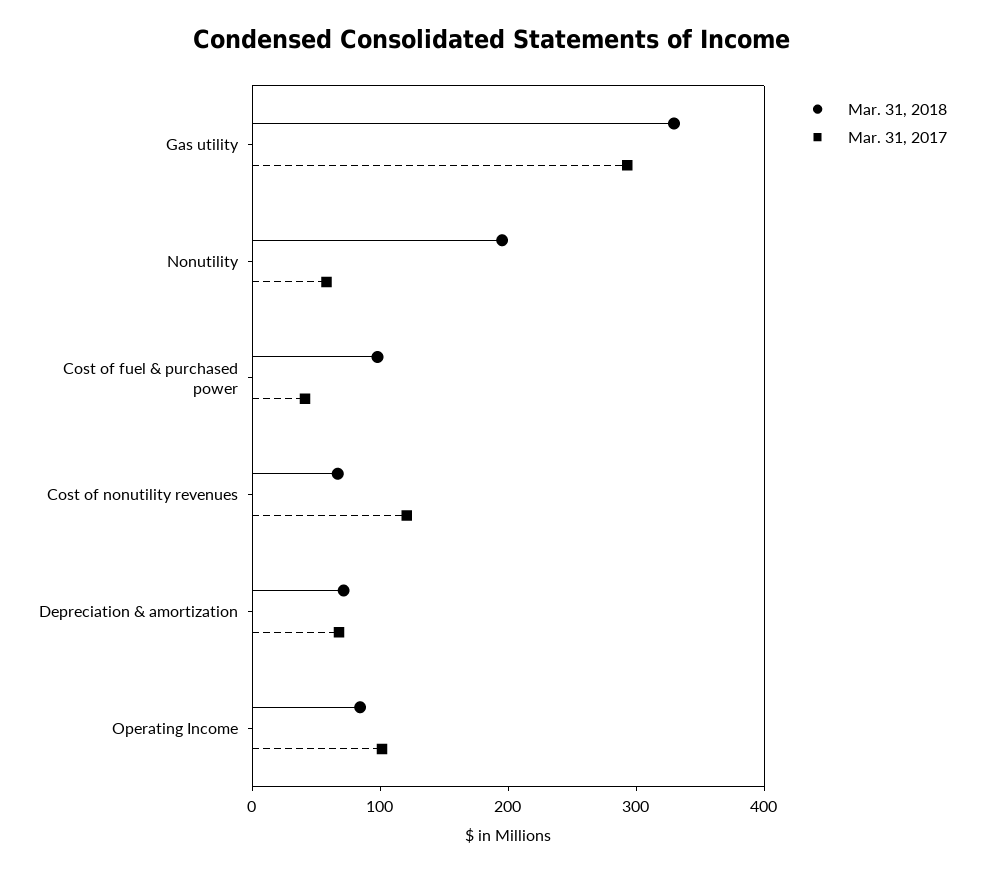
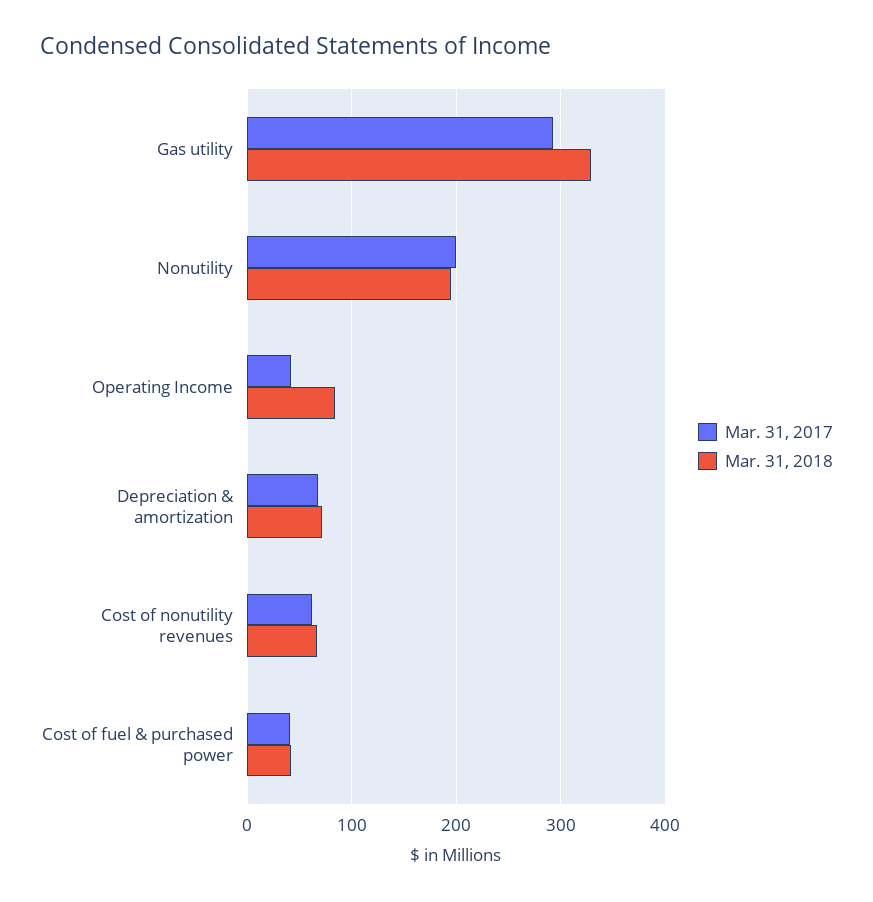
Mar. 31, 2017, Nonutility: 60 -> 200
Mar. 31, 2018, Cost of fuel & purchased power: 100 -> 40
Mar. 31, 2017, Cost of nonutility revenues: 120 -> 60
Mar. 31, 2017, Operating Income: 100 -> 40

